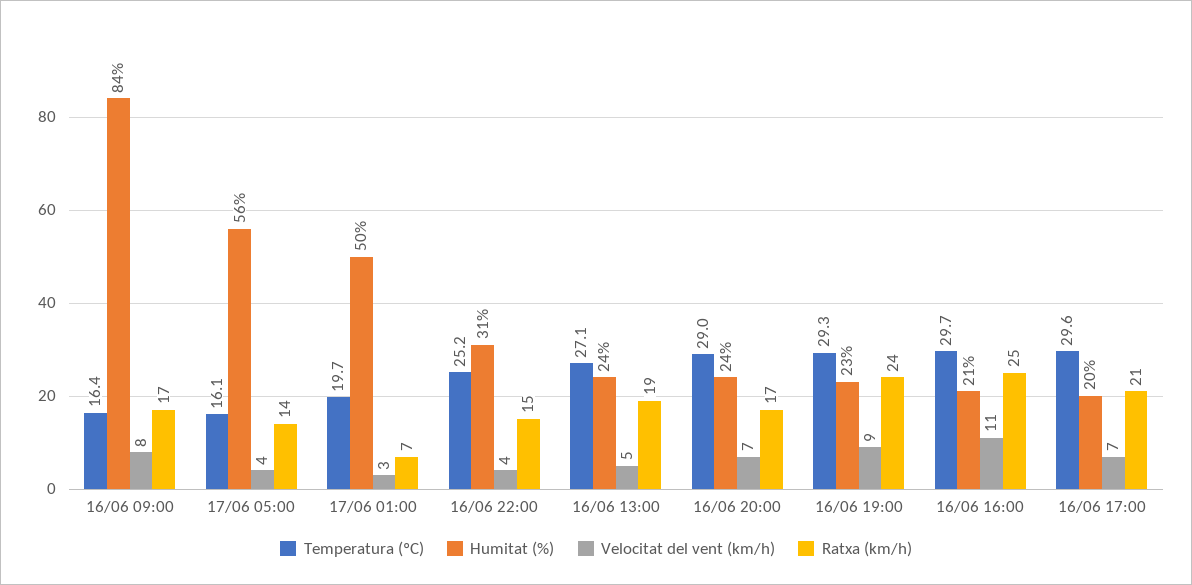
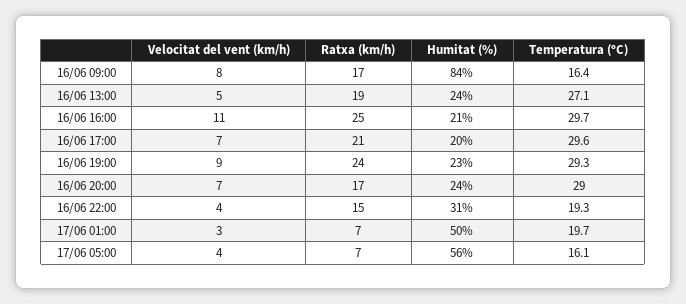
Ratxa (km/h), 17/06 05:00: 14 -> 7
Temperatura (ºC), 16/06 22:00: 25.2 -> 19.3

